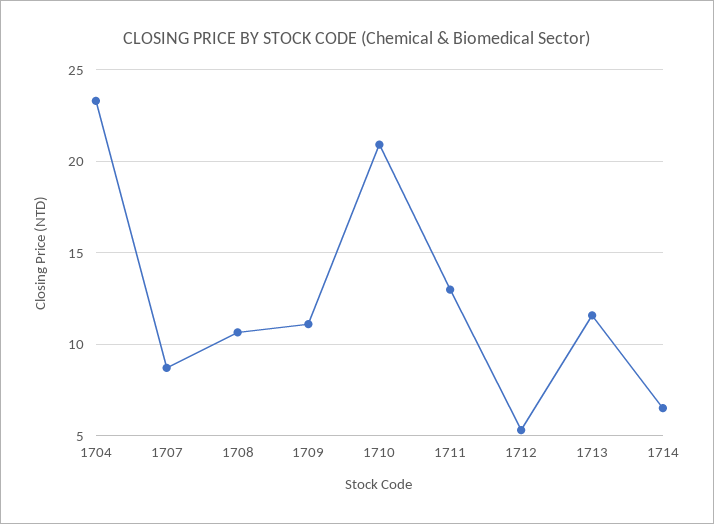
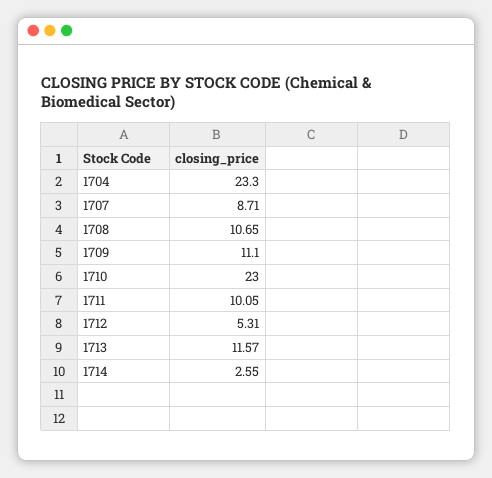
1710: 21 -> 23
1711: 13 -> 10.05
1714: 6.5 -> 2.55

